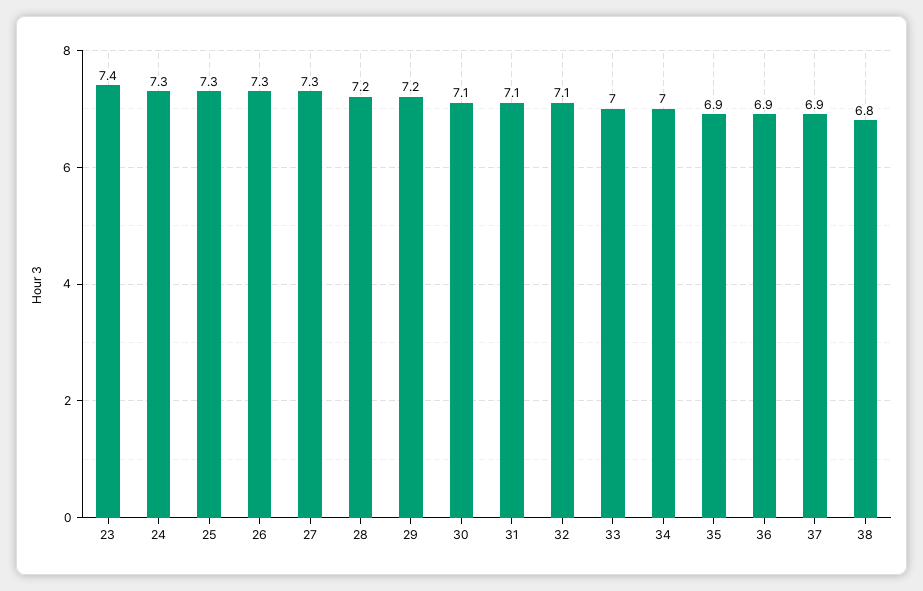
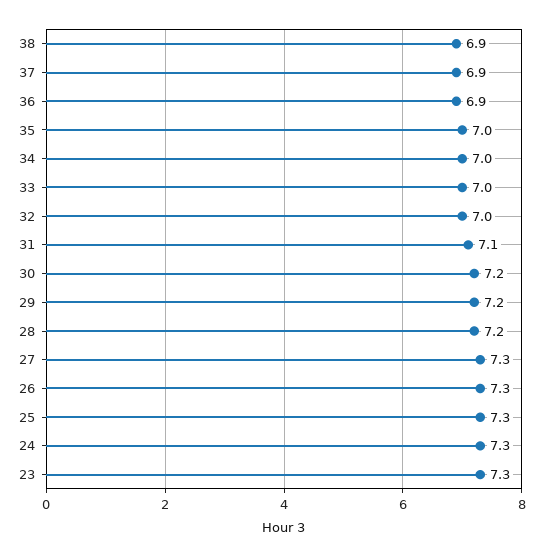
23: 7.4 -> 7.3
30: 7.1 -> 7.2
32: 7.1 -> 7
35: 6.9 -> 7
38: 6.8 -> 6.9

